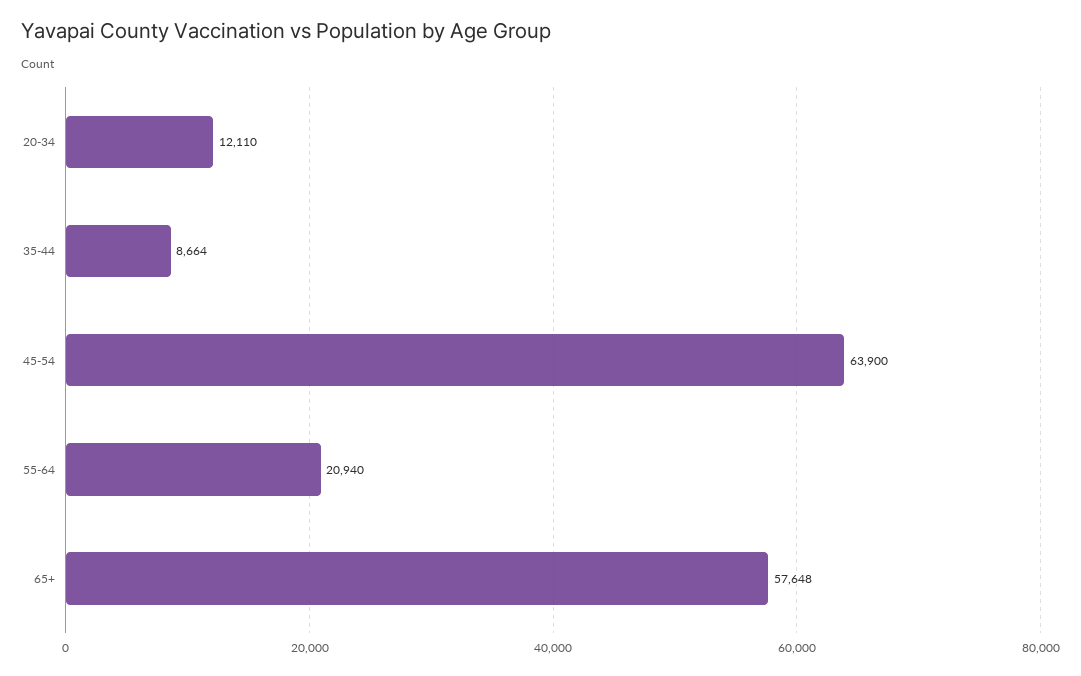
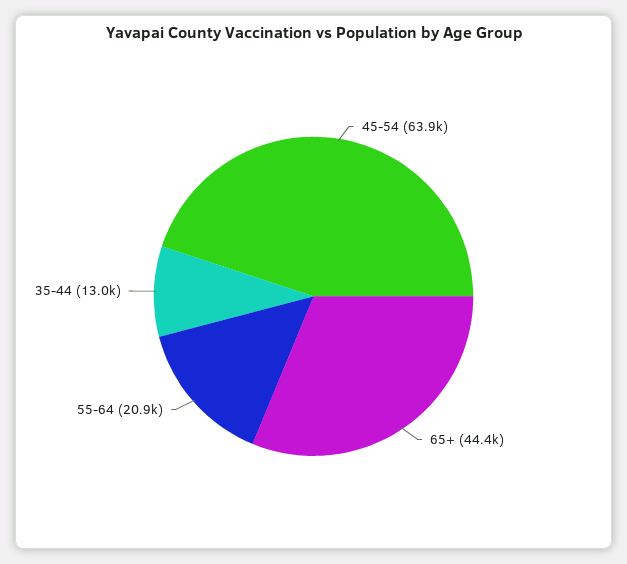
20-34: 12110 -> none
35-44: 8664 -> 13000
65+: 57648 -> 44400

